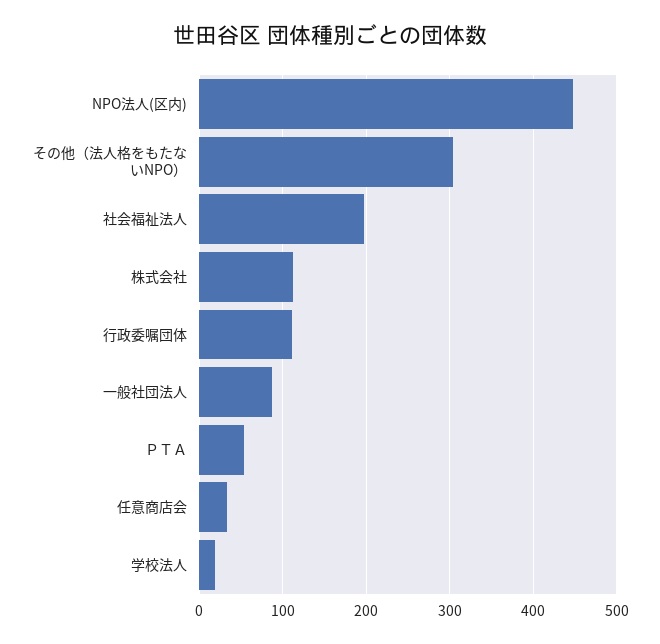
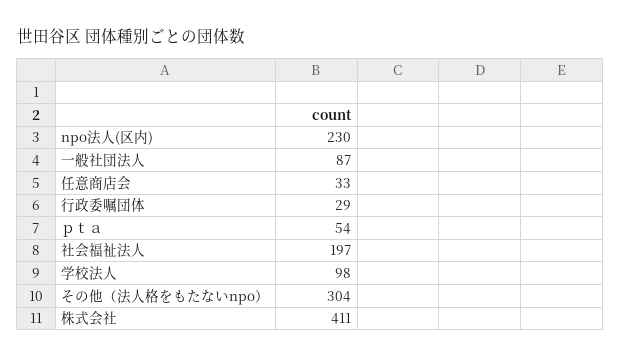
NPO法人(区内): 450 -> 230
株式会社: 110 -> 411
行政委嘱団体: 110 -> 29
学校法人: 20 -> 98

